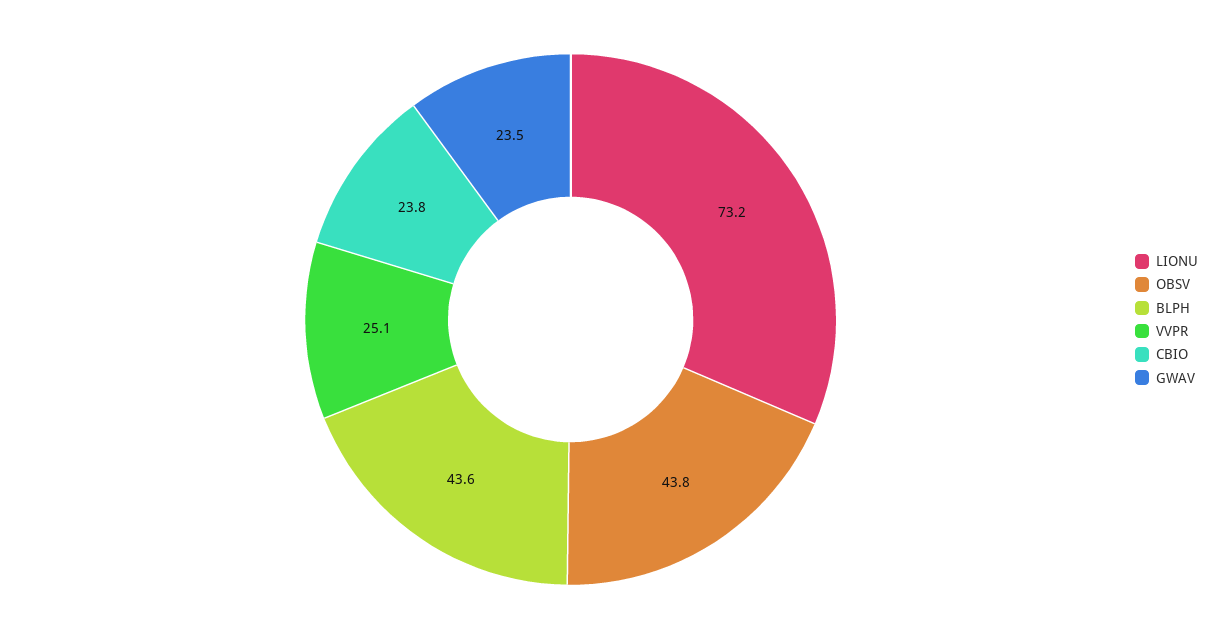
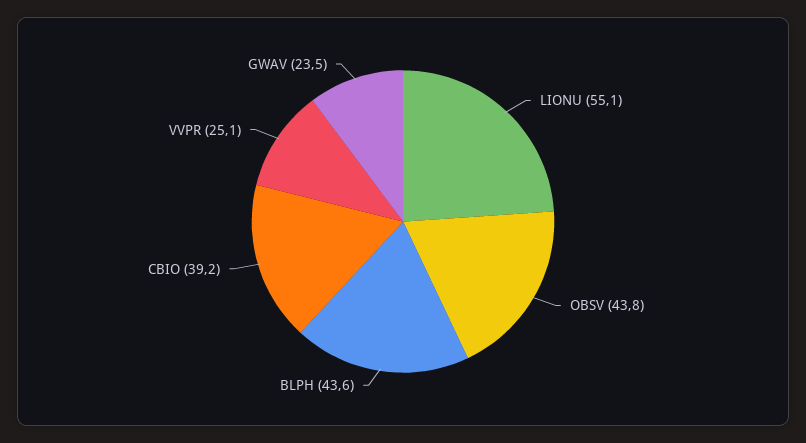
LIONU: 73.2 -> 55.1
CBIO: 23.8 -> 39.2

